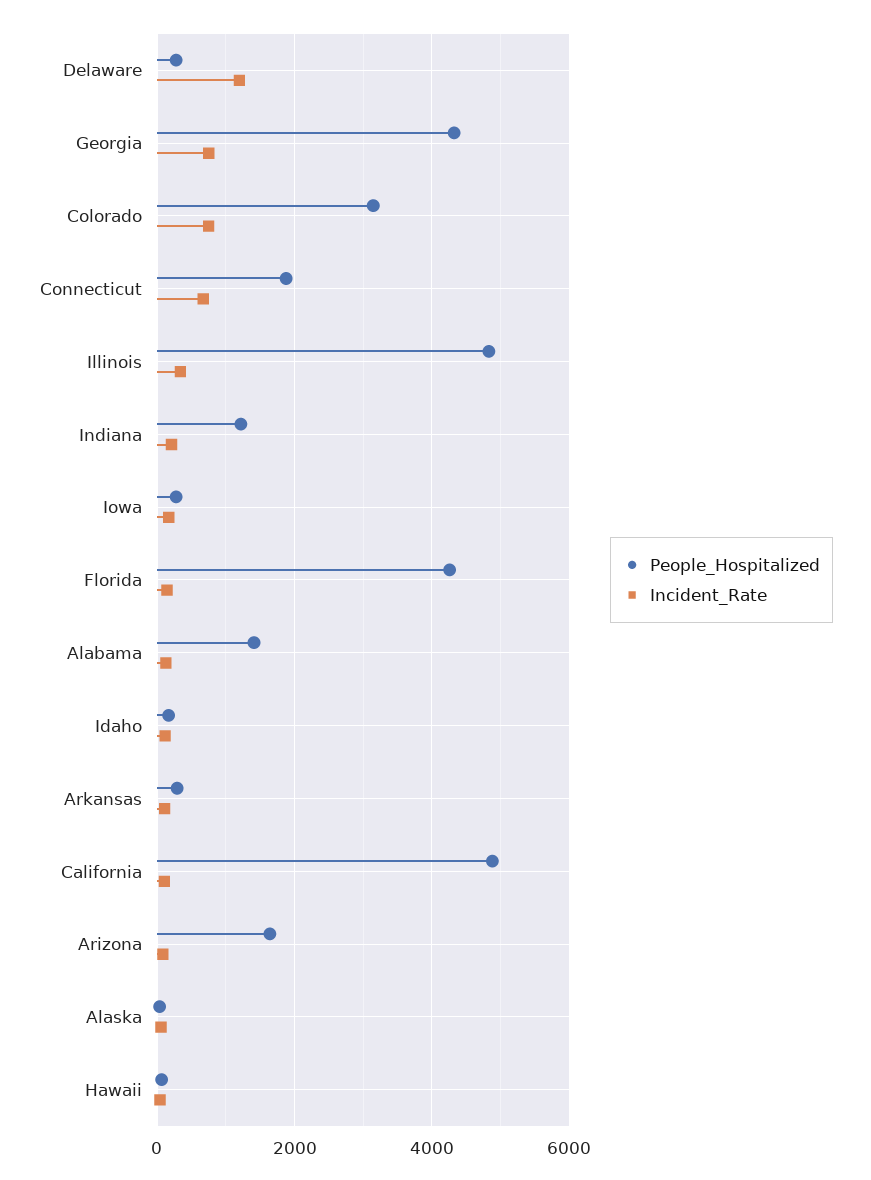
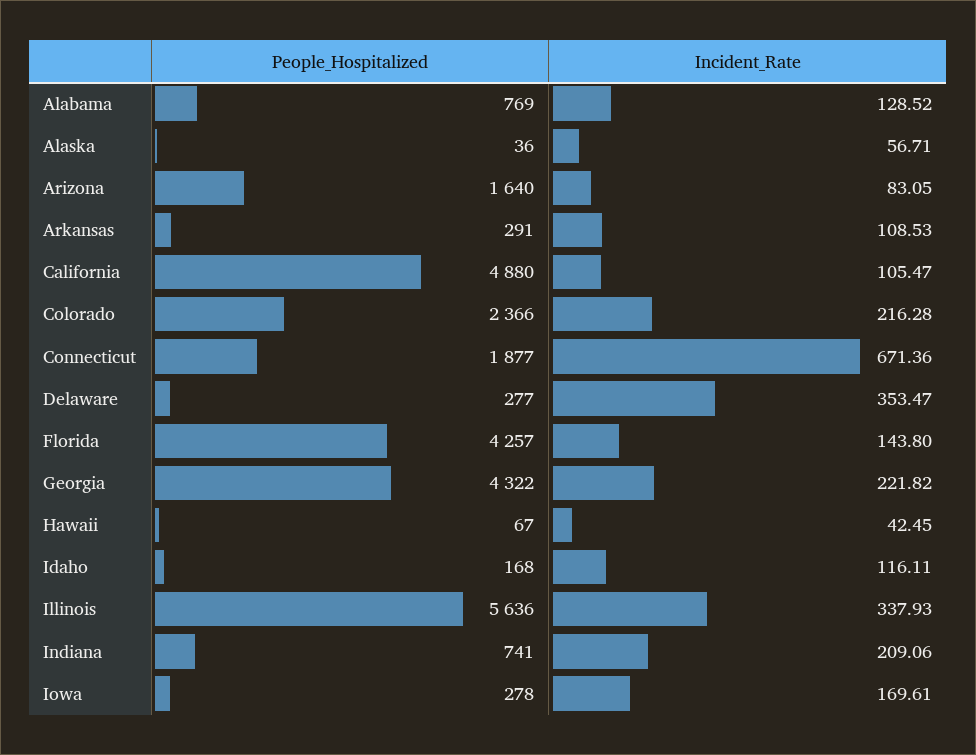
Incident_Rate, Delaware: 1200 -> 353.47
Incident_Rate, Georgia: 800 -> 221.82
People_Hospitalized, Colorado: 3200 -> 2366
Incident_Rate, Colorado: 800 -> 216.28
People_Hospitalized, Illinois: 4800 -> 5636
People_Hospitalized, Indiana: 1200 -> 741
People_Hospitalized, Alabama: 1400 -> 769

